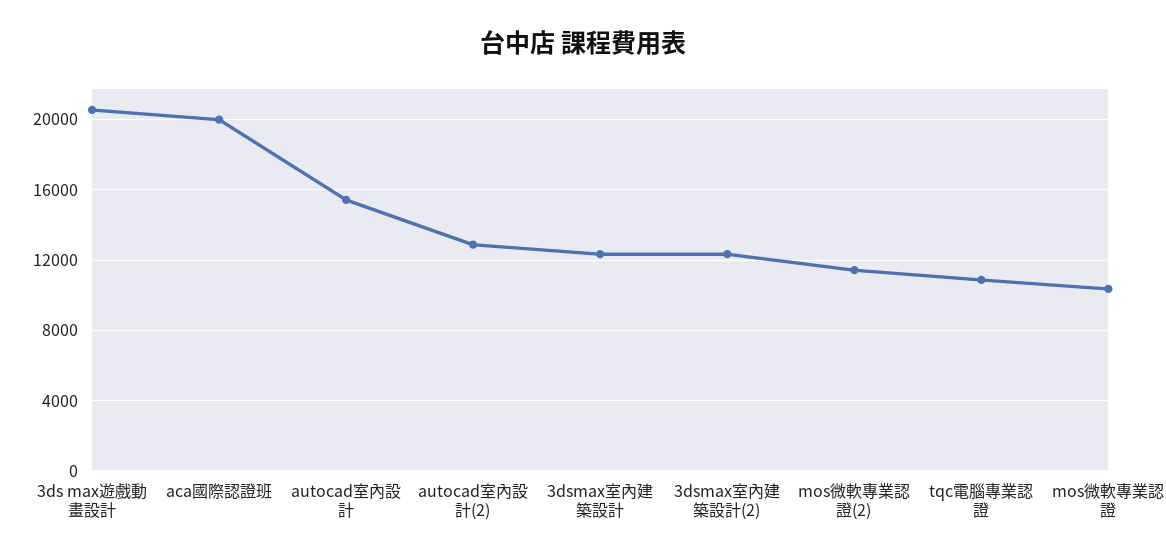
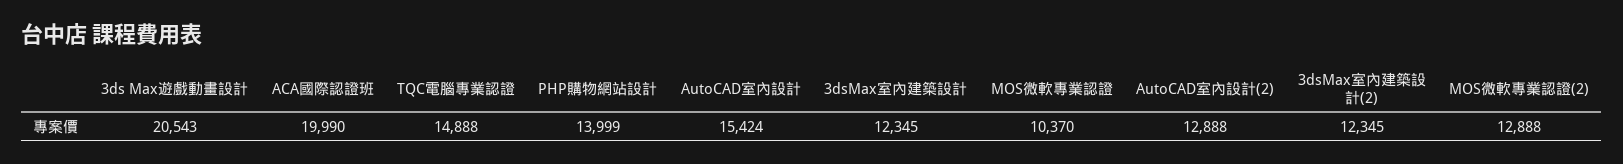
mos微軟專業認證(2): 11500 -> 12888
tqc電腦專業認證: 11000 -> 14888
PHP購物網站設計: none -> 13999

